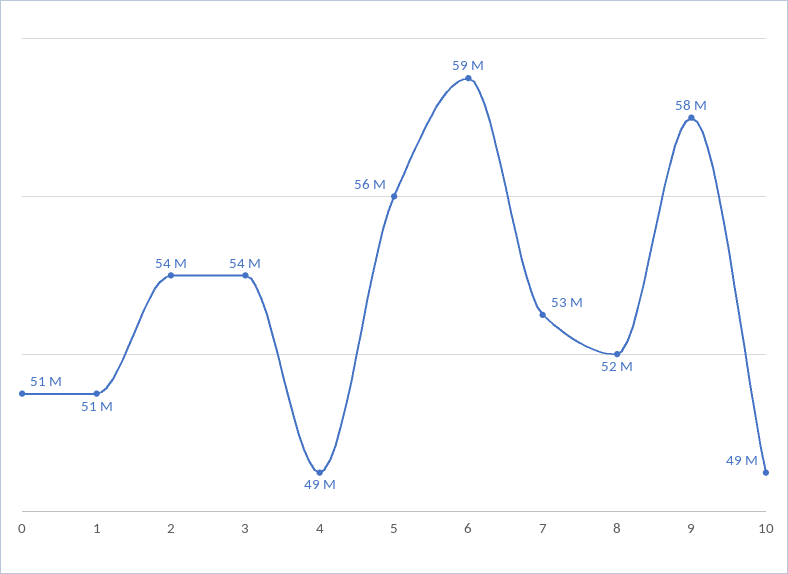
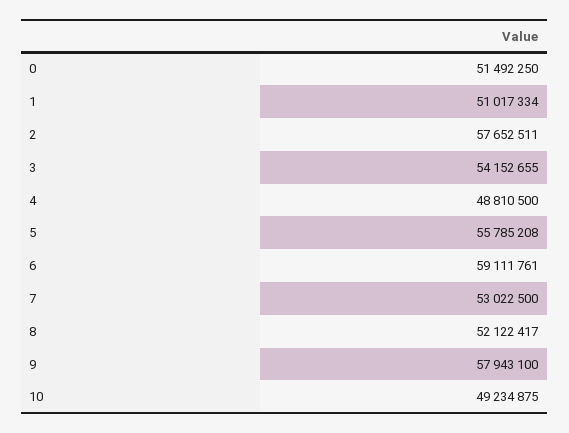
2: 54000000 -> 57652511

